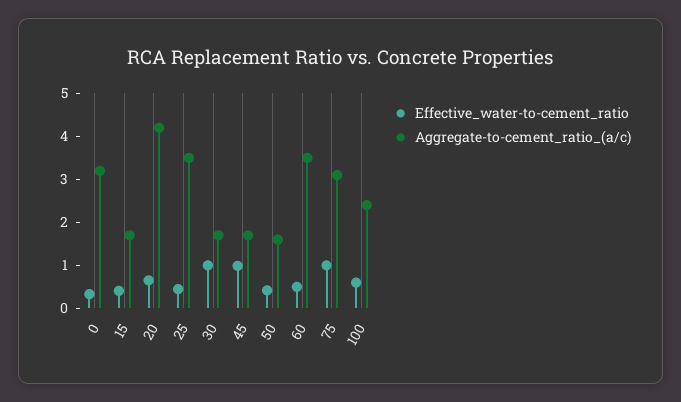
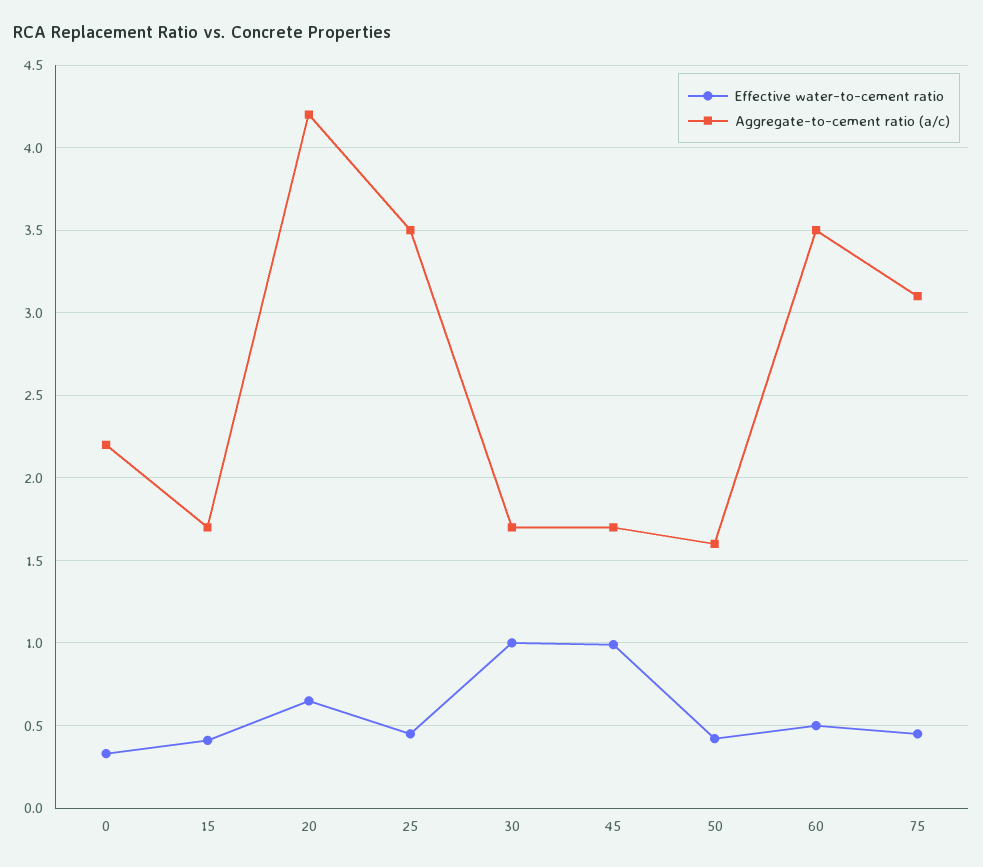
Aggregate-to-cement_ratio_(a/c), 0: 3.2 -> 2.2
Effective_water-to-cement_ratio, 75: 1 -> 0.45
Effective_water-to-cement_ratio, 100: 0.6 -> none
Aggregate-to-cement_ratio_(a/c), 100: 2.4 -> none

